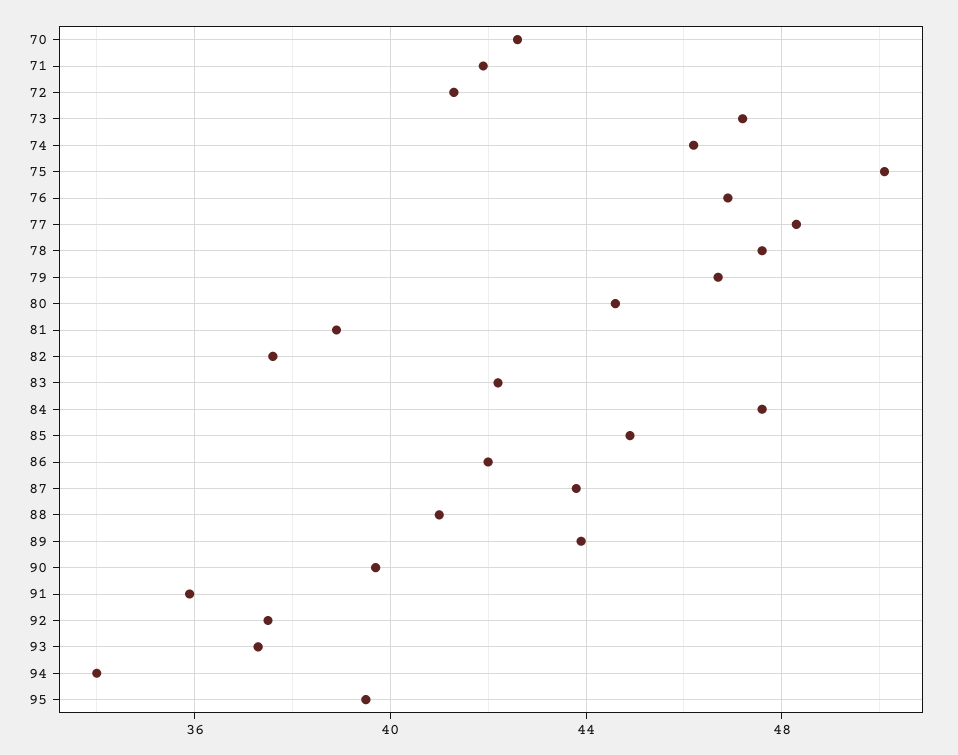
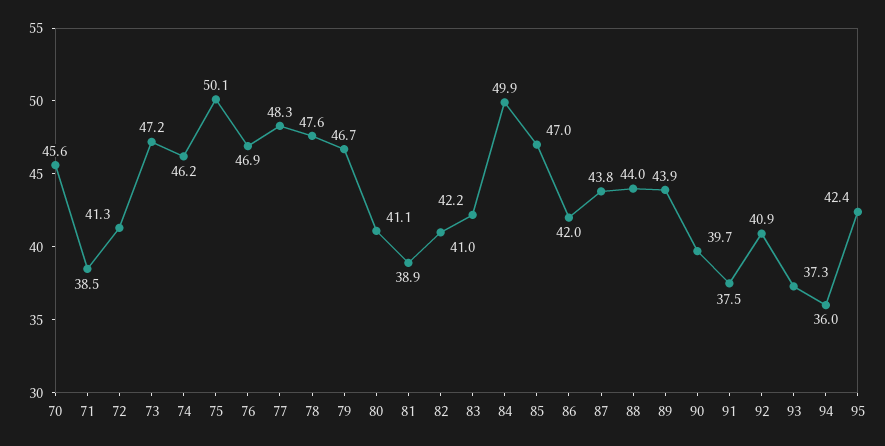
70: 42.5 -> 45.6
71: 42 -> 38.5
80: 44.5 -> 41.1
82: 37.5 -> 41
84: 47.5 -> 49.9
85: 45 -> 47
88: 41 -> 44
91: 36 -> 37.5
92: 37.5 -> 40.9
94: 34 -> 36
95: 39.5 -> 42.4

